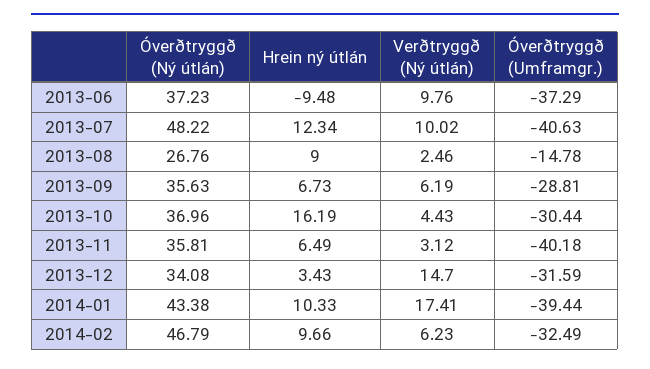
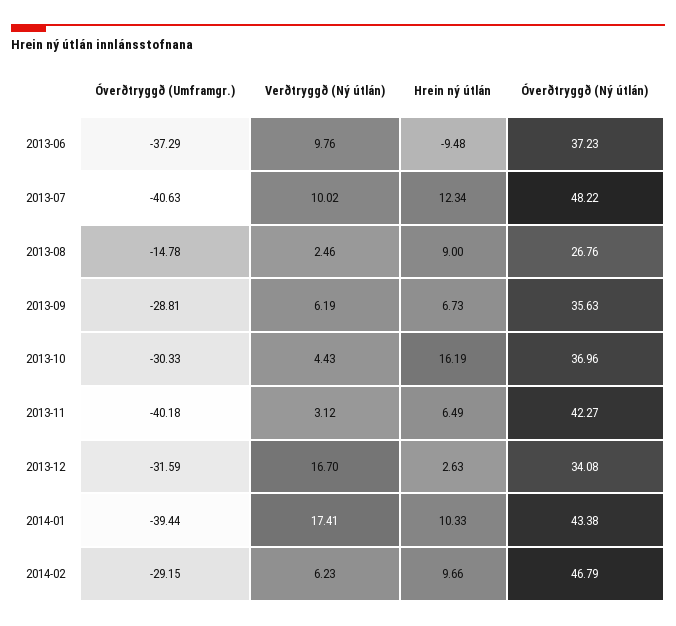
Óverðtryggð (Umframgr.), 2013-10: -30.44 -> -30.33
Óverðtryggð (Ný útlán), 2013-11: 35.81 -> 42.27
Hrein ný útlán, 2013-12: 3.43 -> 2.63
Verðtryggð (Ný útlán), 2013-12: 14.7 -> 16.7
Óverðtryggð (Umframgr.), 2014-02: -32.49 -> -29.15

